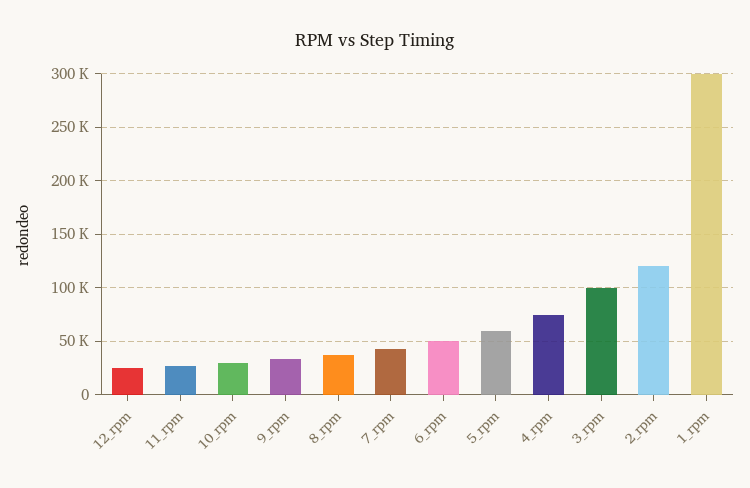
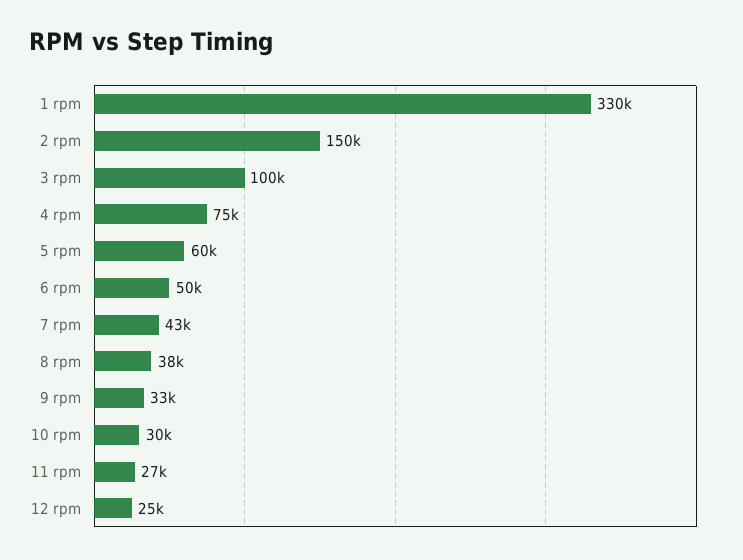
2_rpm: 120000 -> 150000
1_rpm: 300000 -> 330000

